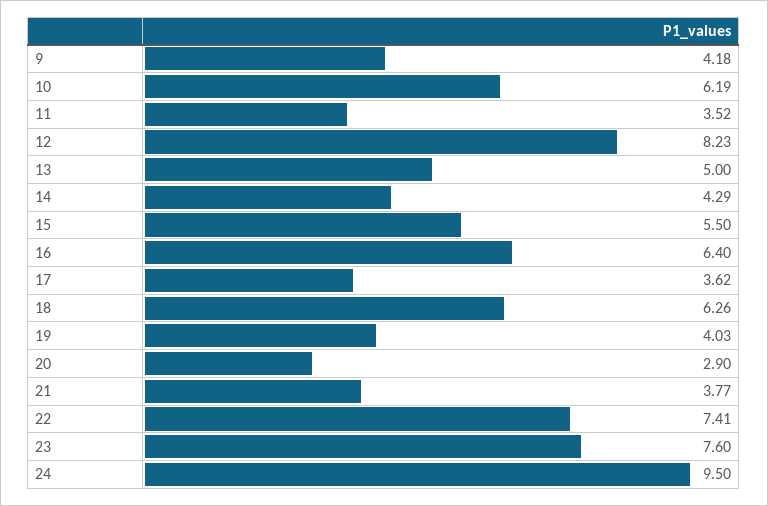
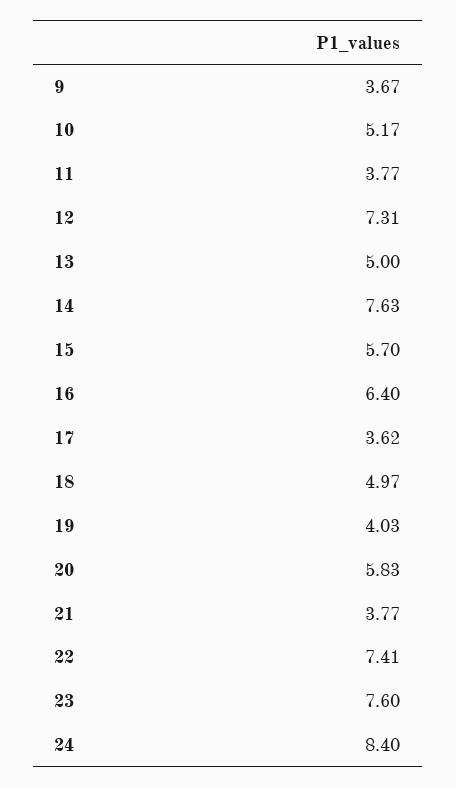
9: 4.18 -> 3.67
10: 6.19 -> 5.17
11: 3.52 -> 3.77
12: 8.23 -> 7.31
14: 4.29 -> 7.63
15: 5.5 -> 5.7
18: 6.26 -> 4.97
20: 2.9 -> 5.83
24: 9.5 -> 8.4

